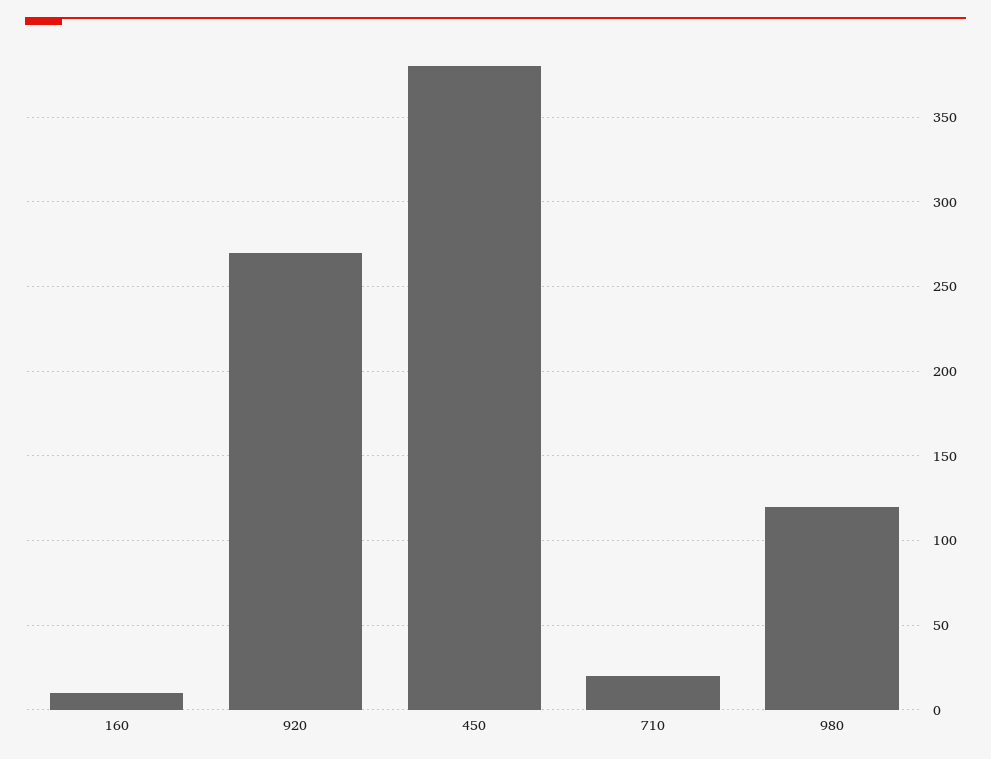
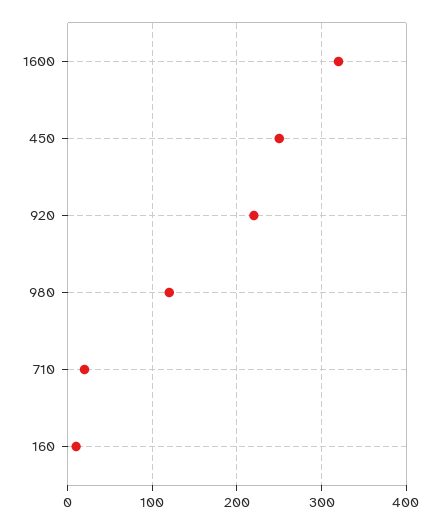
920: 270 -> 220
450: 380 -> 250
1600: none -> 320

